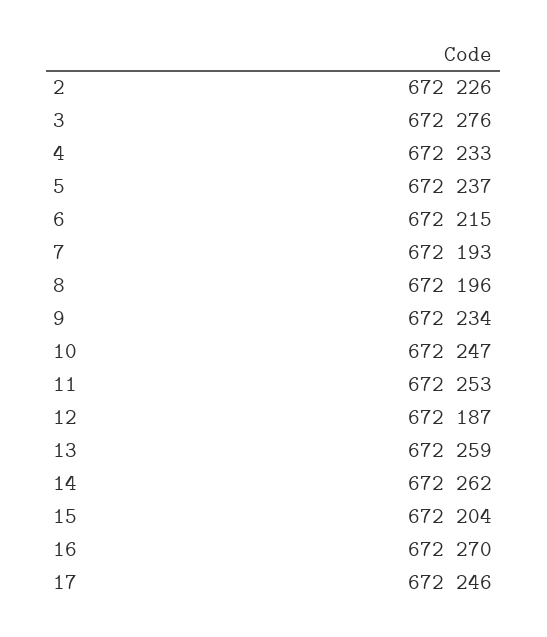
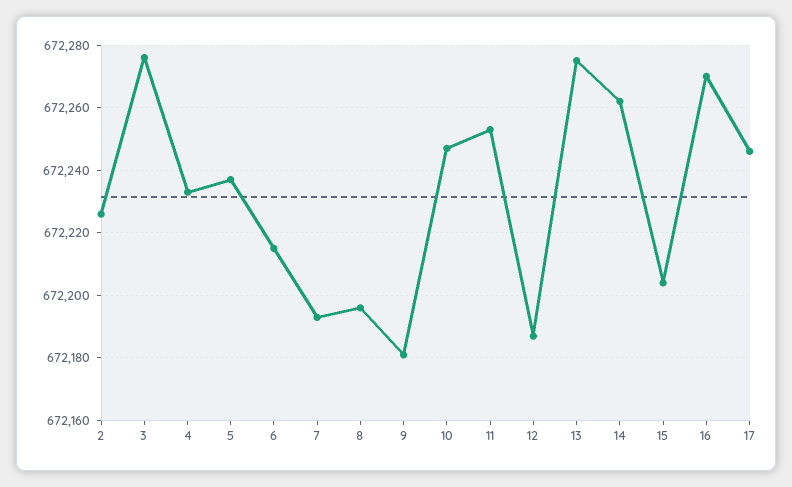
9: 672234 -> 672180
13: 672259 -> 672275

